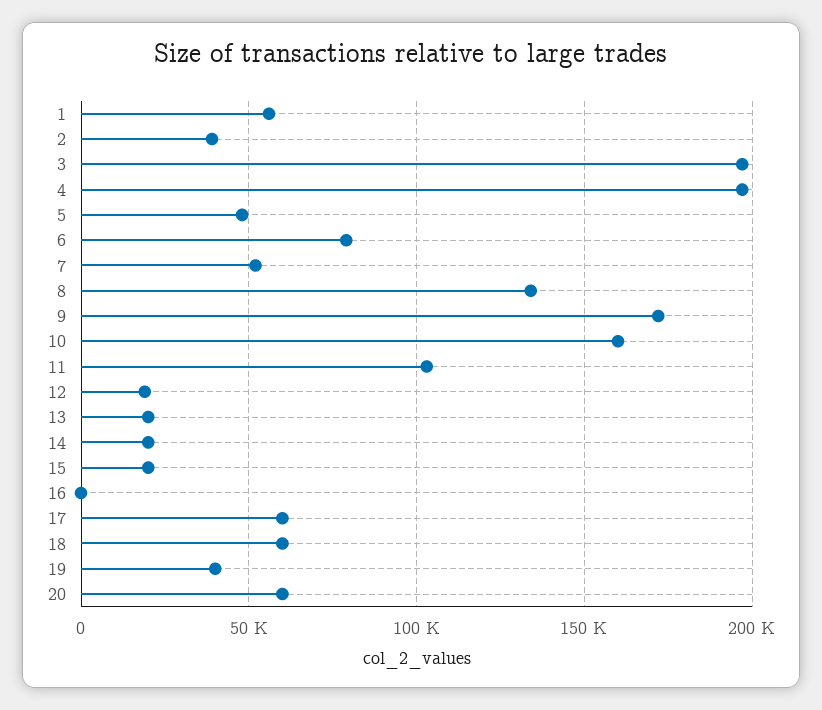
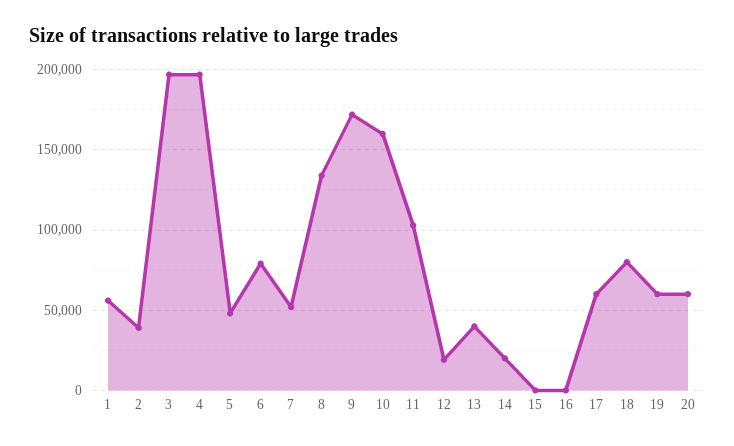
13: 20000 -> 40000
15: 20000 -> 0
18: 60000 -> 80000
19: 40000 -> 60000

